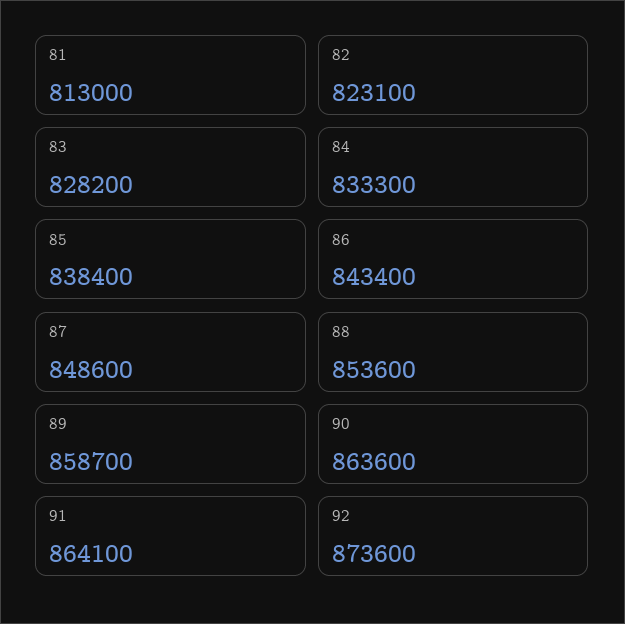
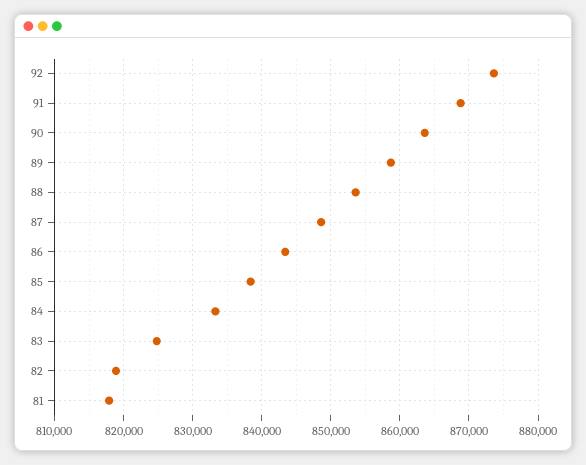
81: 813000 -> 818000
82: 823100 -> 819000
83: 828200 -> 825000
91: 864100 -> 869000

